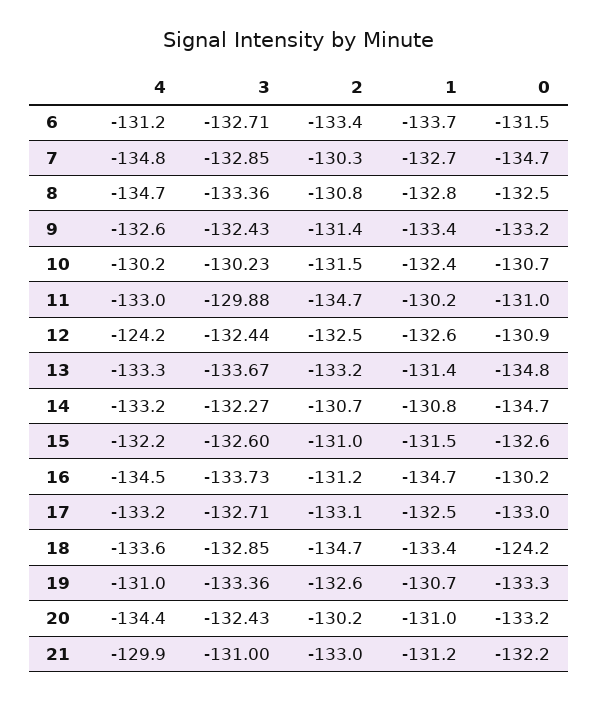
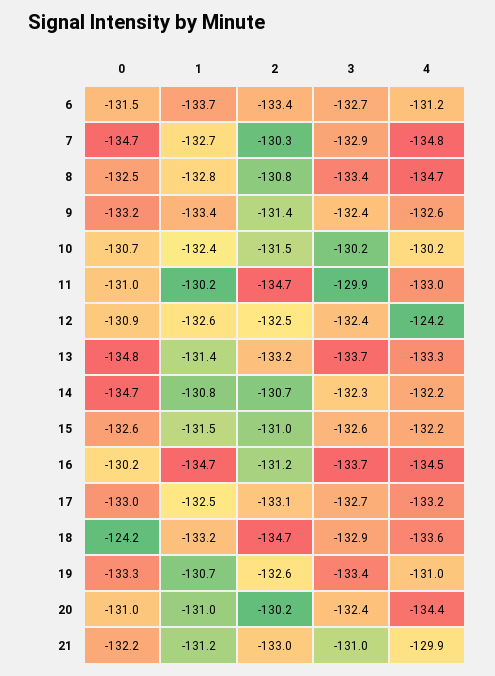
4, 14: -133.2 -> -132.2
1, 18: -133.4 -> -133.2
0, 20: -133.2 -> -131

